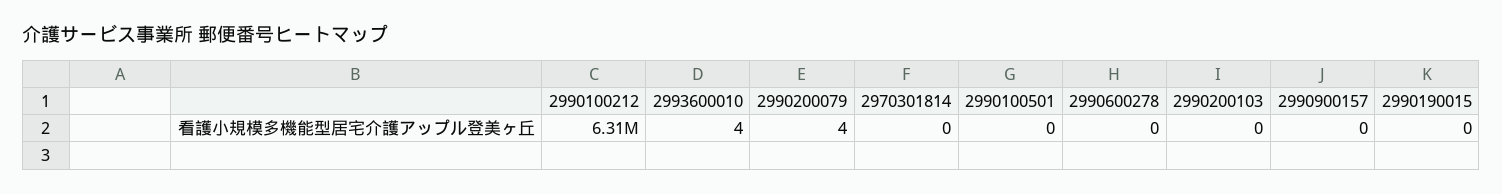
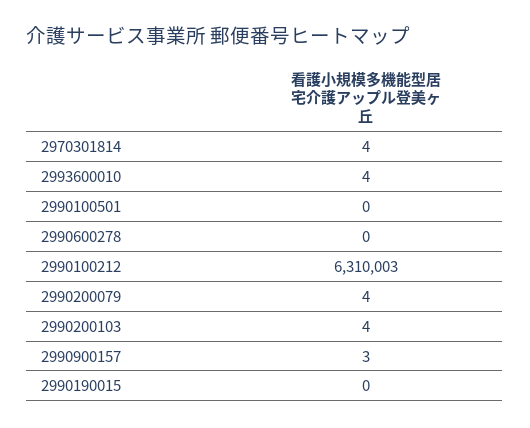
2970301814: 0 -> 4
2990200103: 0 -> 4
2990900157: 0 -> 3

